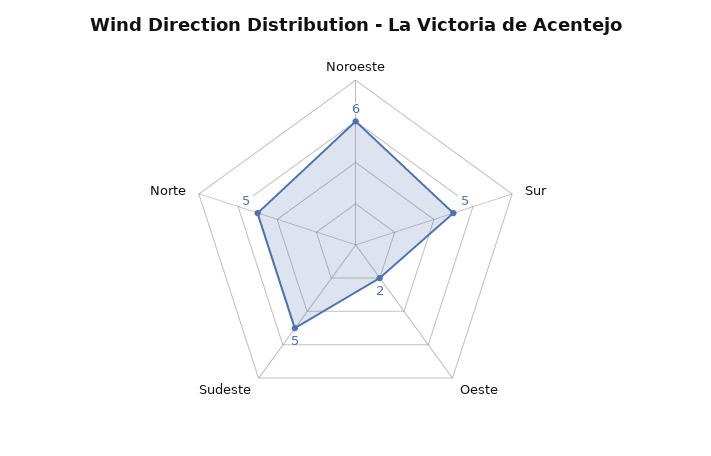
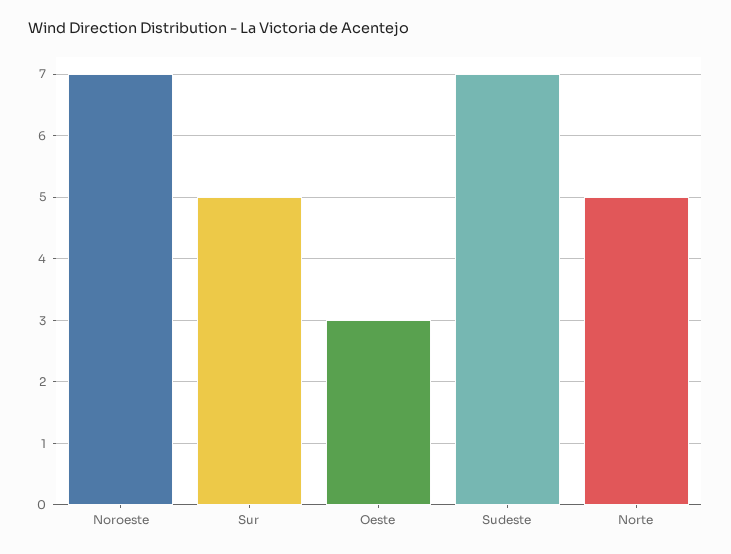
Noroeste: 6 -> 7
Oeste: 2 -> 3
Sudeste: 5 -> 7

